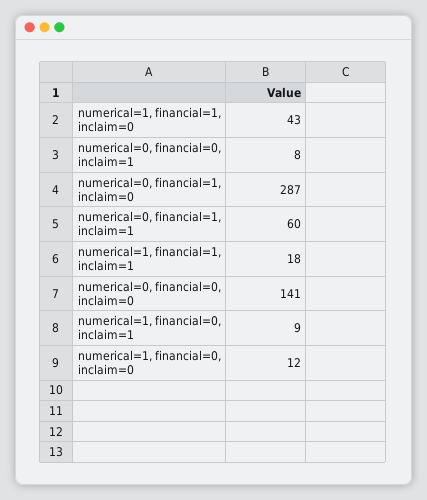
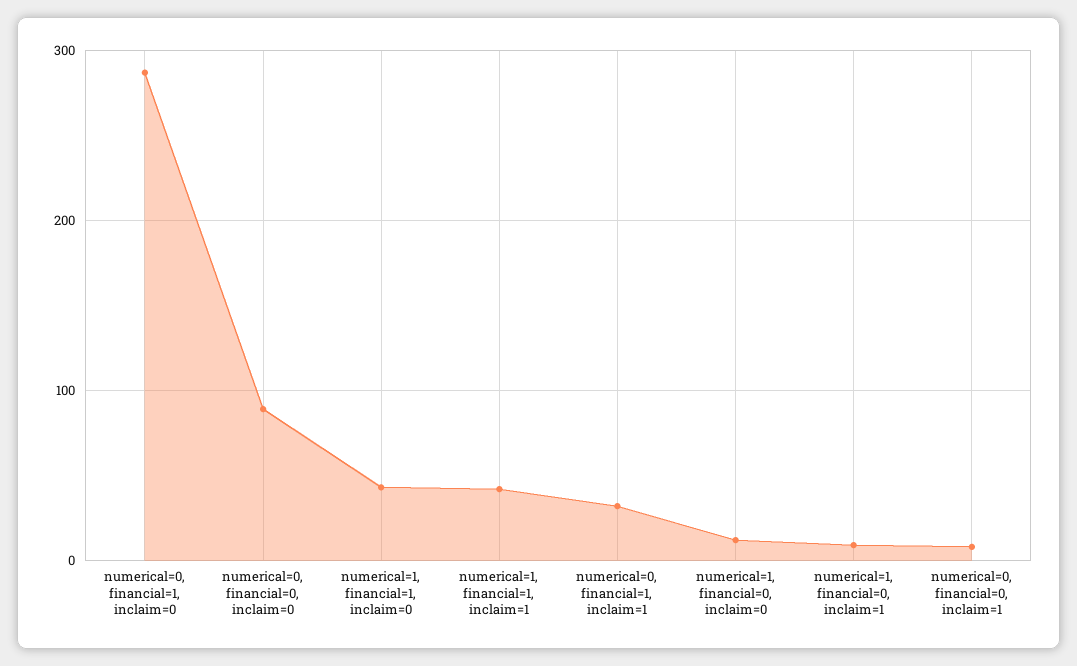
numerical=0, financial=1, inclaim=1: 60 -> 30
numerical=1, financial=1, inclaim=1: 18 -> 40
numerical=0, financial=0, inclaim=0: 141 -> 90

